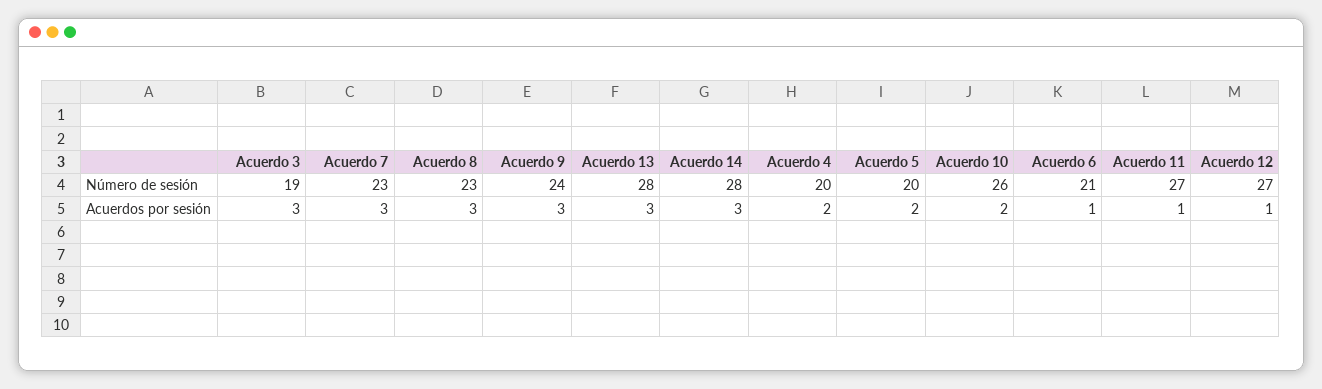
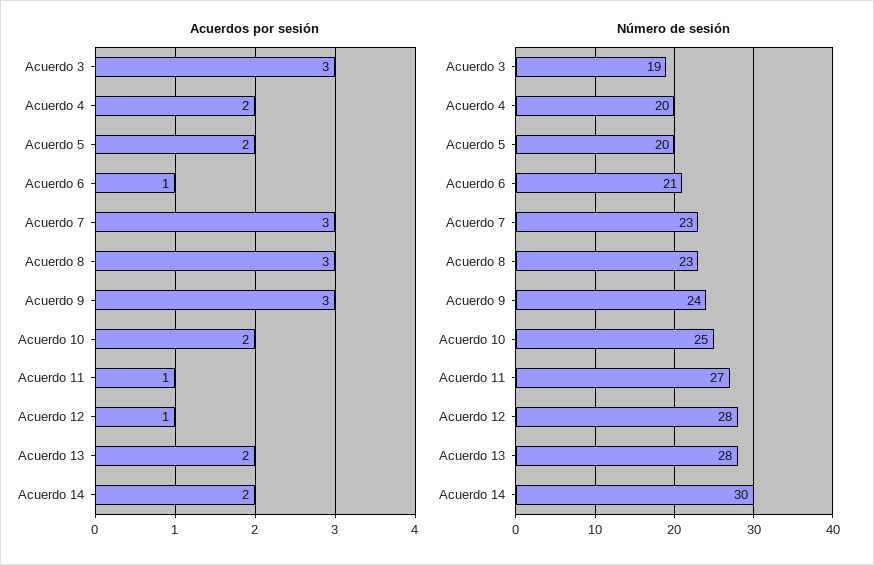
Número de sesión, Acuerdo 14: 28 -> 30
Número de sesión, Acuerdo 10: 26 -> 25
Número de sesión, Acuerdo 12: 27 -> 28
Acuerdos por sesión, Acuerdo 13: 3 -> 2
Acuerdos por sesión, Acuerdo 14: 3 -> 2

